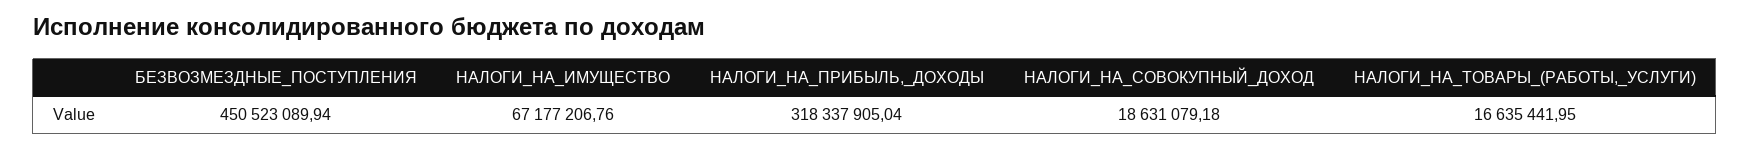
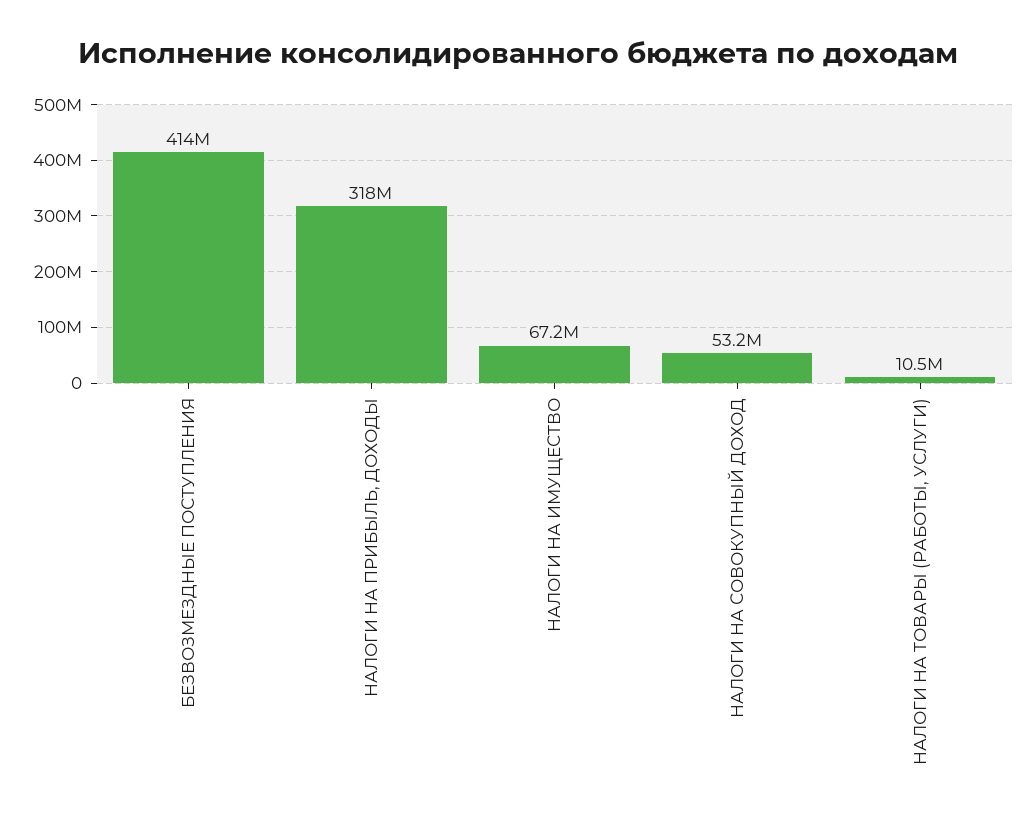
БЕЗВОЗМЕЗДНЫЕ_ПОСТУПЛЕНИЯ: 450523089.94 -> 414000000
НАЛОГИ_НА_СОВОКУПНЫЙ_ДОХОД: 18631079.18 -> 53200000
НАЛОГИ_НА_ТОВАРЫ_(РАБОТЫ,_УСЛУГИ): 16635441.95 -> 10500000

